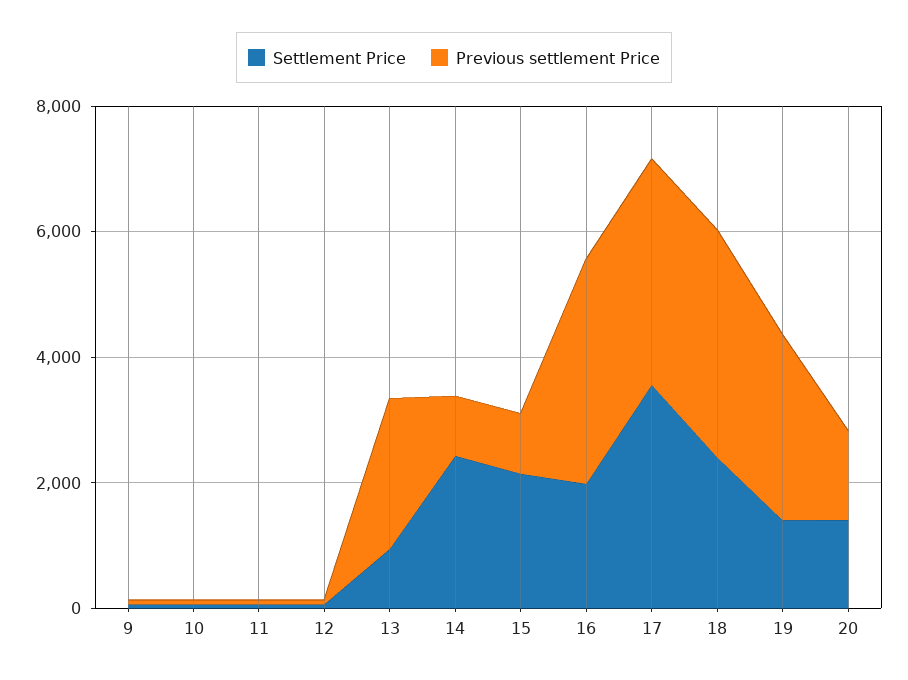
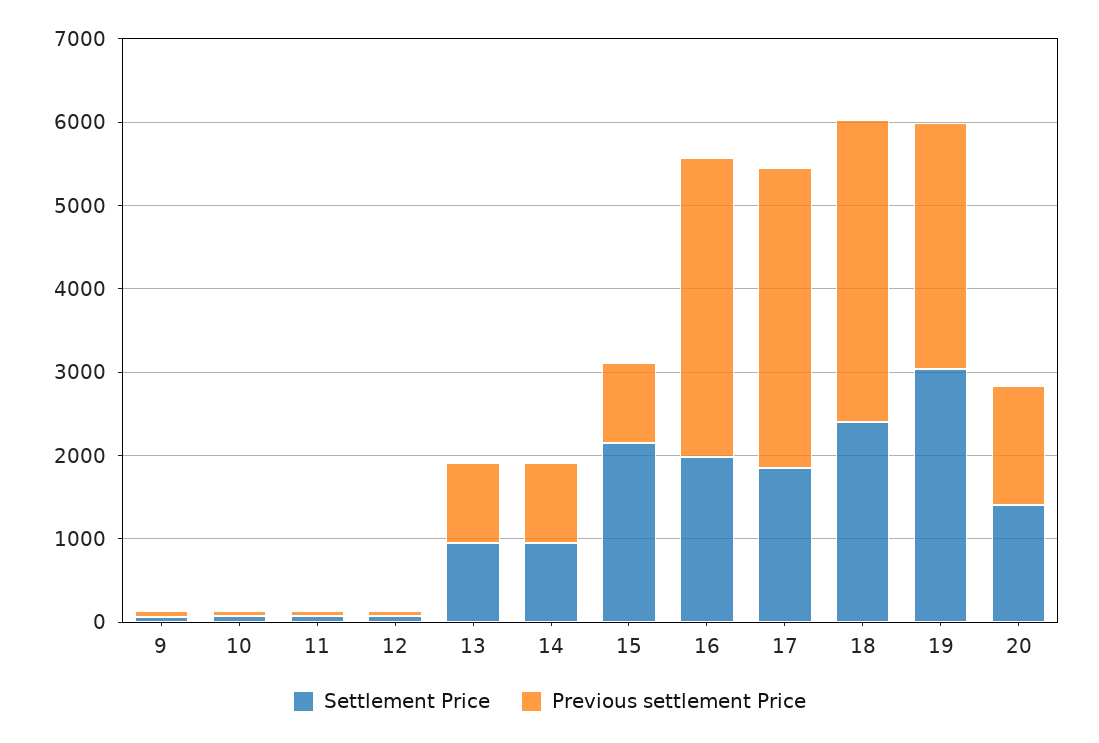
Previous settlement Price, 13: 2500 -> 1000
Settlement Price, 14: 2500 -> 1000
Settlement Price, 17: 3500 -> 1800
Settlement Price, 19: 1500 -> 3000

